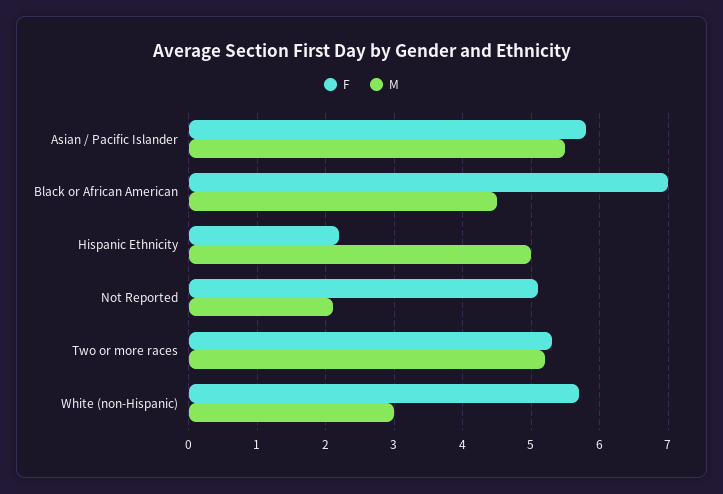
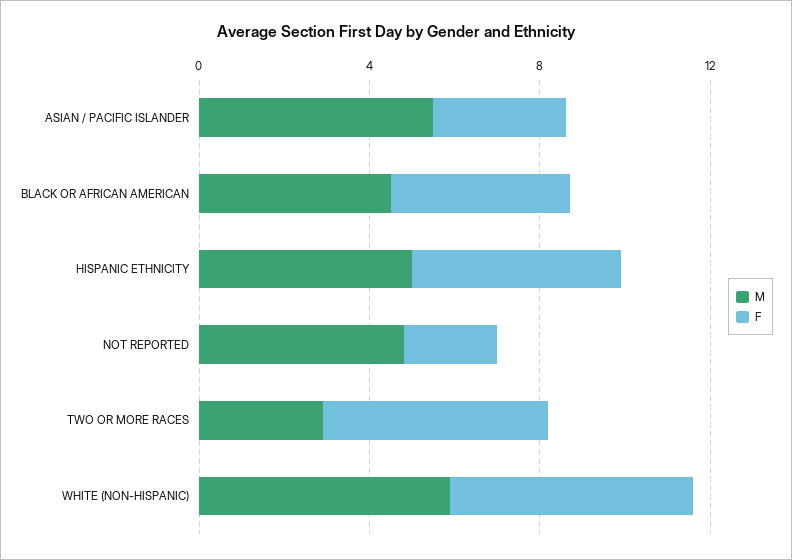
F, Asian / Pacific Islander: 5.8 -> 3
F, Black or African American: 7 -> 4
F, Hispanic Ethnicity: 2.2 -> 5
F, Not Reported: 5.1 -> 2
M, Not Reported: 2.1 -> 5
M, Two or more races: 5.2 -> 3
M, White (non-Hispanic): 3 -> 6

